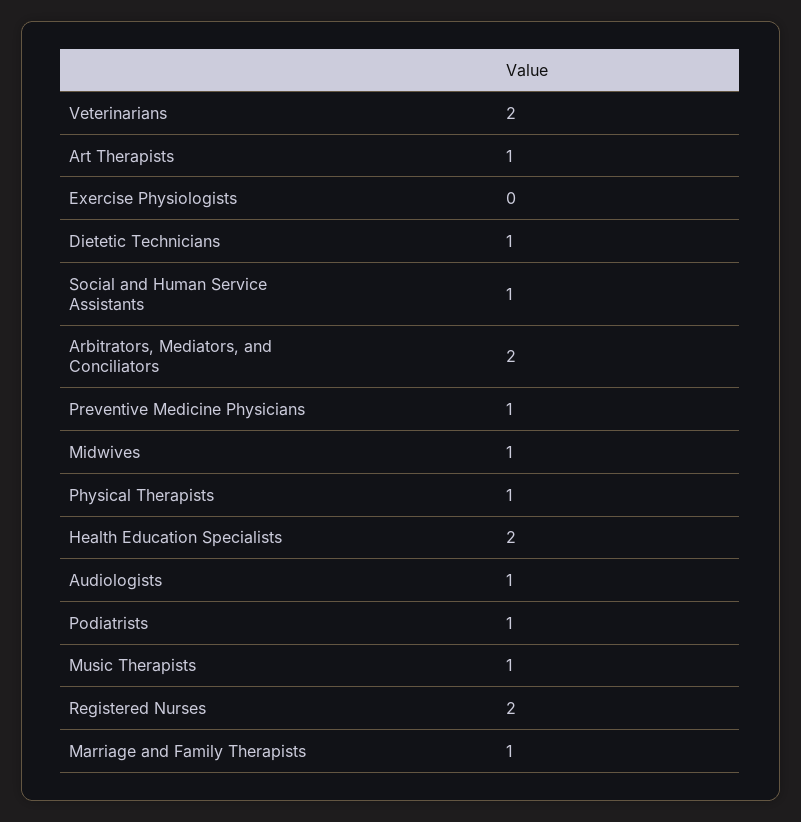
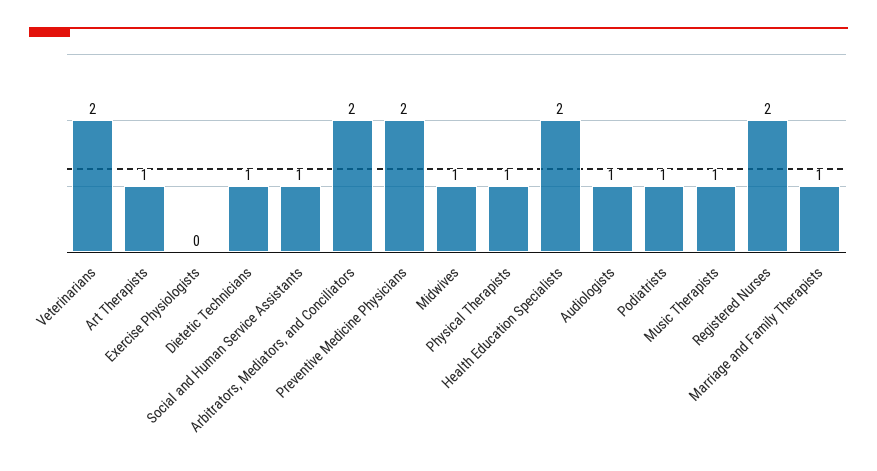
Preventive Medicine Physicians: 1 -> 2

